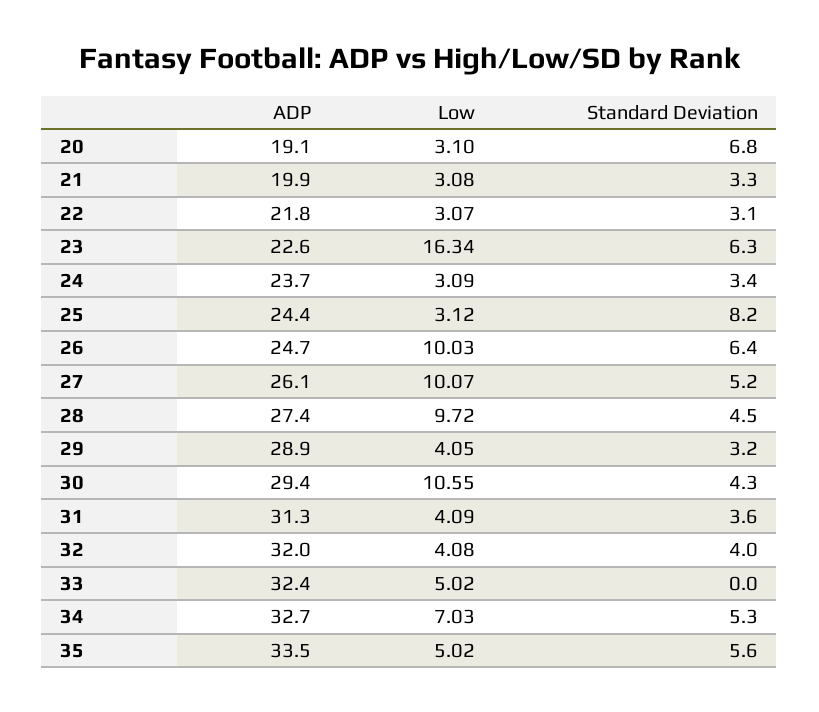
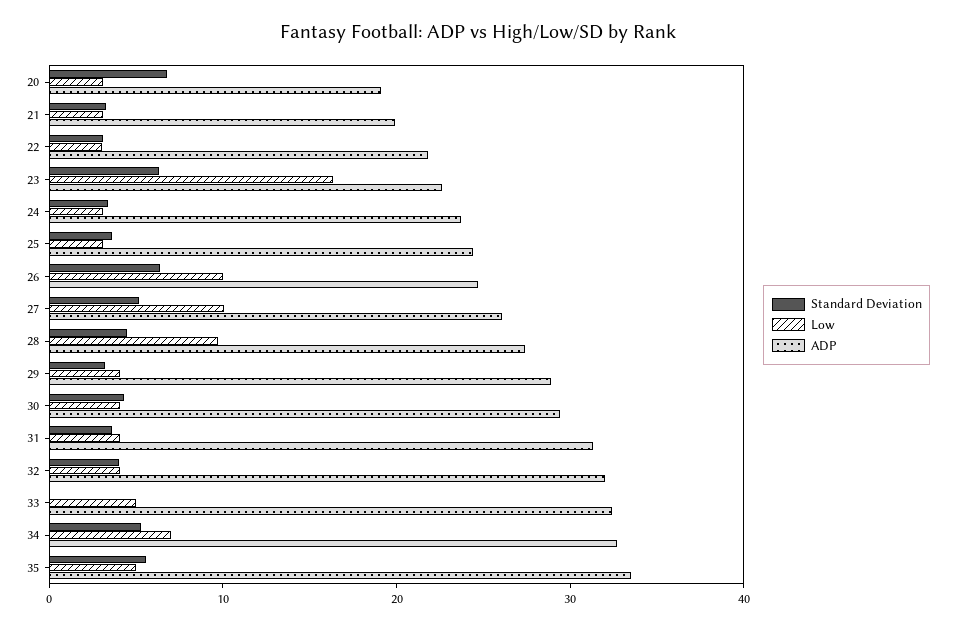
Standard Deviation, 25: 8.2 -> 4
Low, 30: 10.55 -> 4

